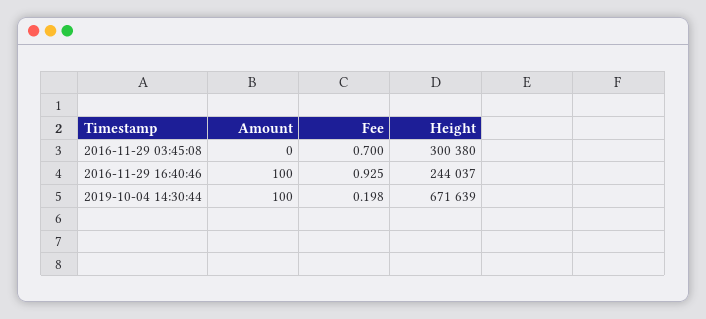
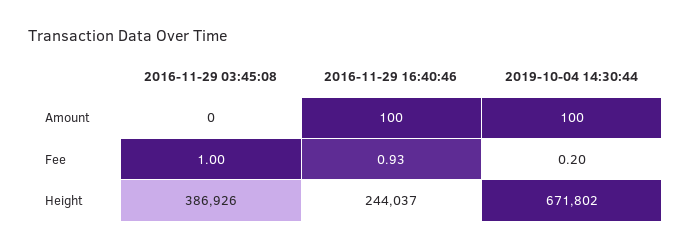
Fee, 2016-11-29 03:45:08: 0.7 -> 1
Height, 2016-11-29 03:45:08: 300380 -> 386926
Height, 2019-10-04 14:30:44: 671639 -> 671802

